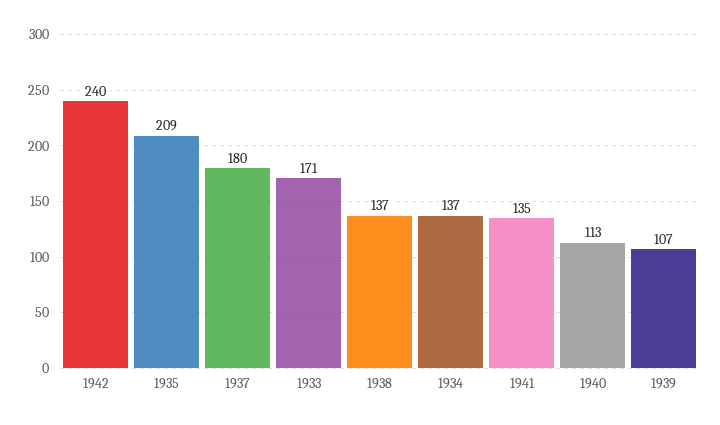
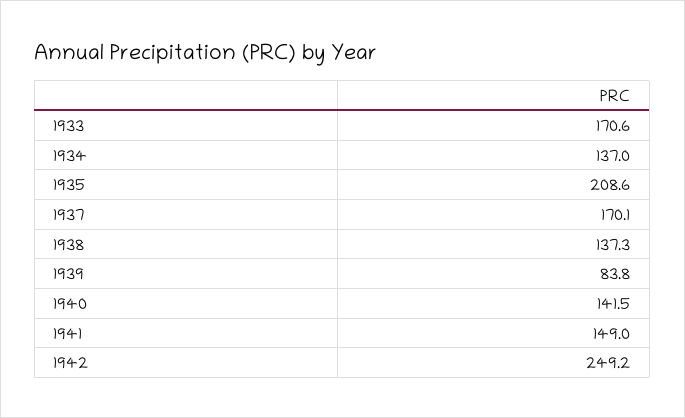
1942: 240 -> 249.2
1937: 180 -> 170.1
1941: 135 -> 149
1940: 113 -> 141.5
1939: 107 -> 83.8

